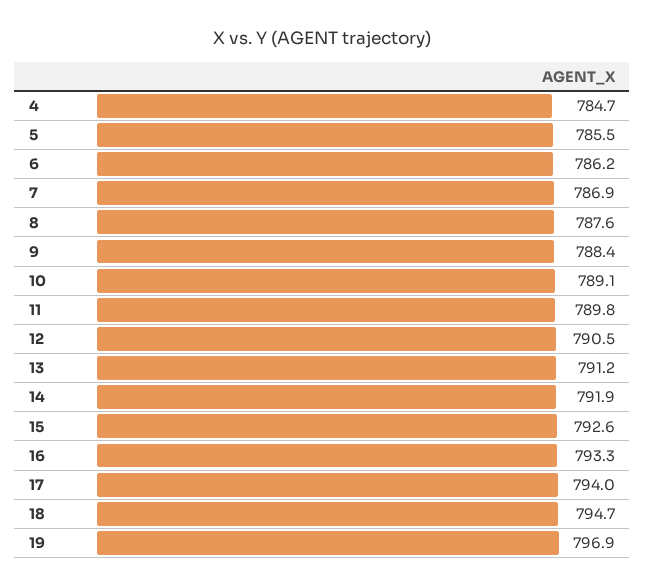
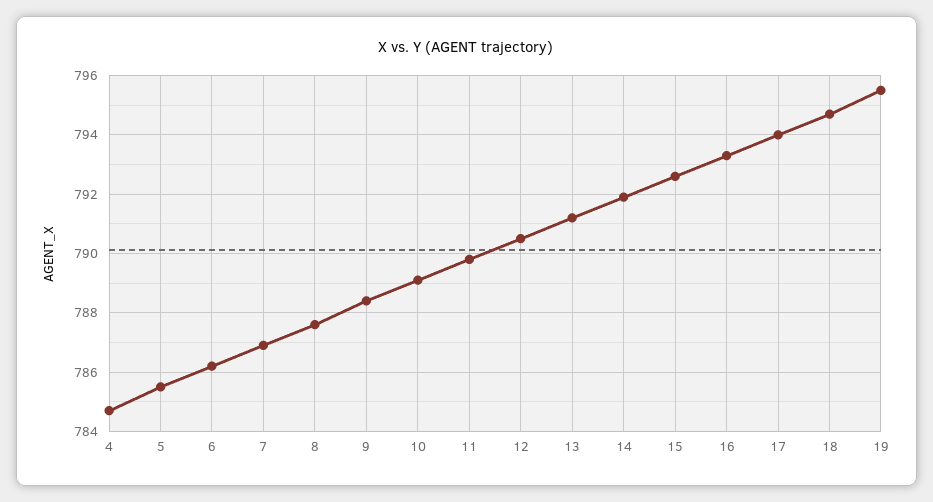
19: 796.9 -> 795.5

